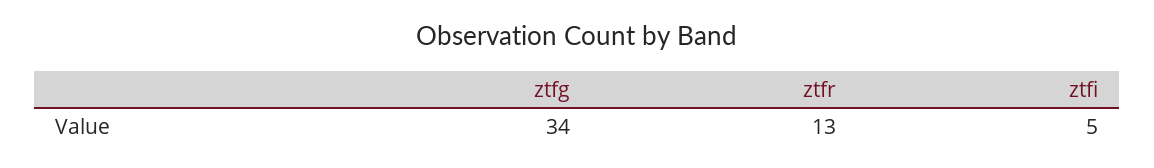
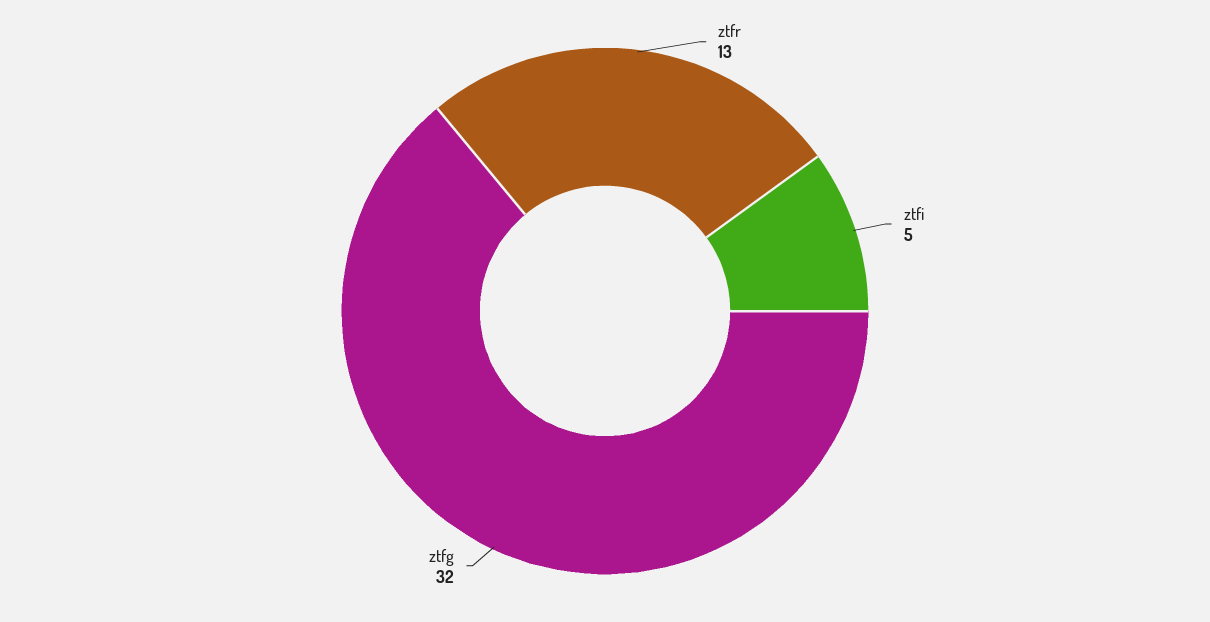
ztfg: 34 -> 32

